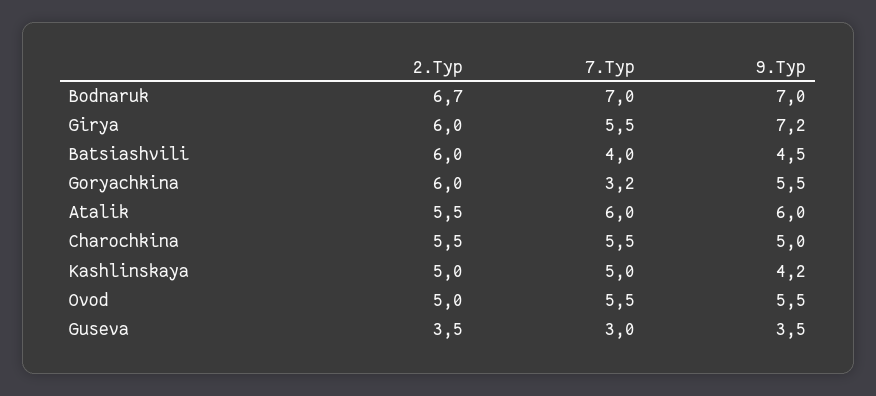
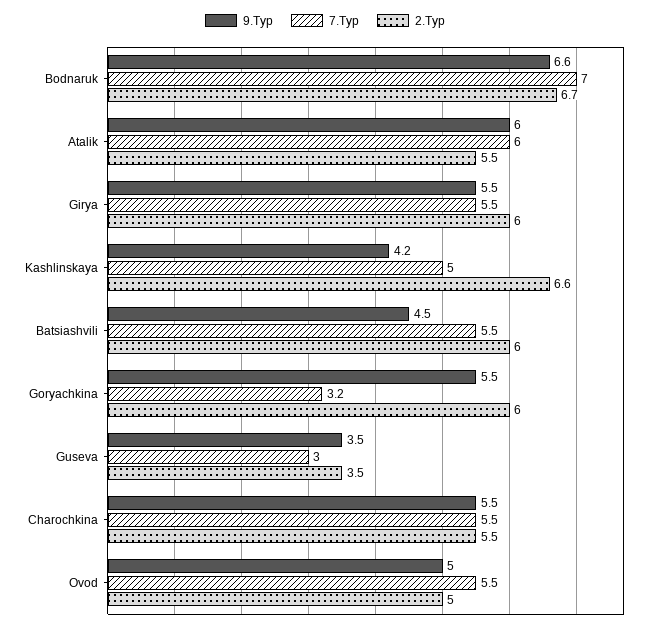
9.Тур, Bodnaruk: 7 -> 6.6
9.Тур, Girya: 7.2 -> 5.5
7.Тур, Batsiashvili: 4 -> 5.5
9.Тур, Charochkina: 5 -> 5.5
2.Тур, Kashlinskaya: 5 -> 6.6
9.Тур, Ovod: 5.5 -> 5

